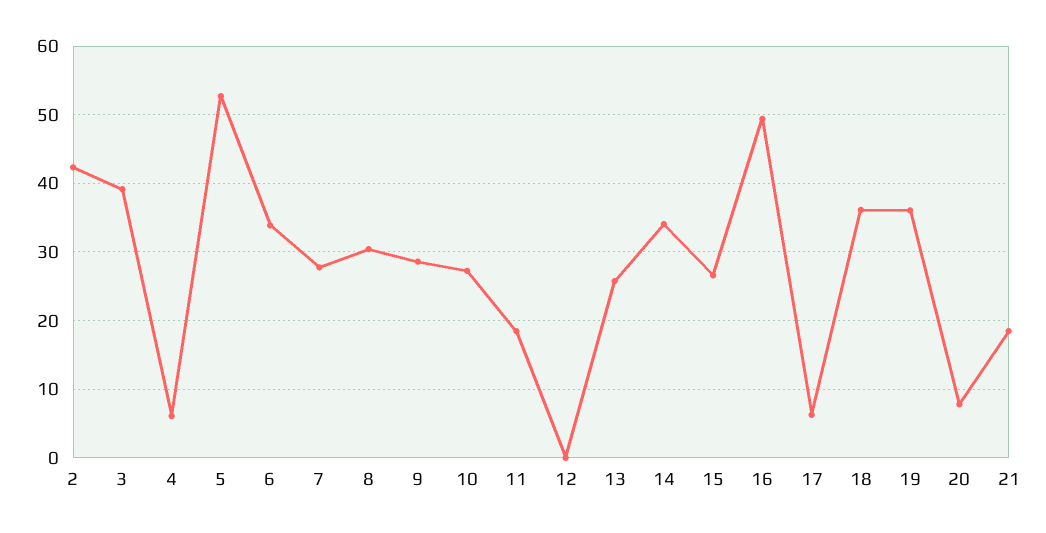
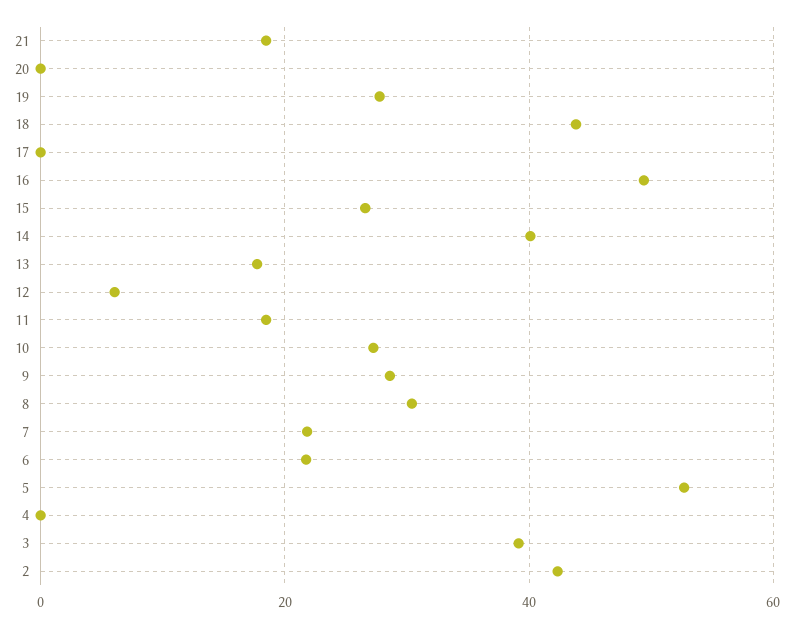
4: 6 -> 0
6: 34 -> 22
7: 28 -> 22
12: 0 -> 6
13: 26 -> 18
14: 34 -> 40
17: 6 -> 0
18: 36 -> 44
19: 36 -> 28
20: 8 -> 0

